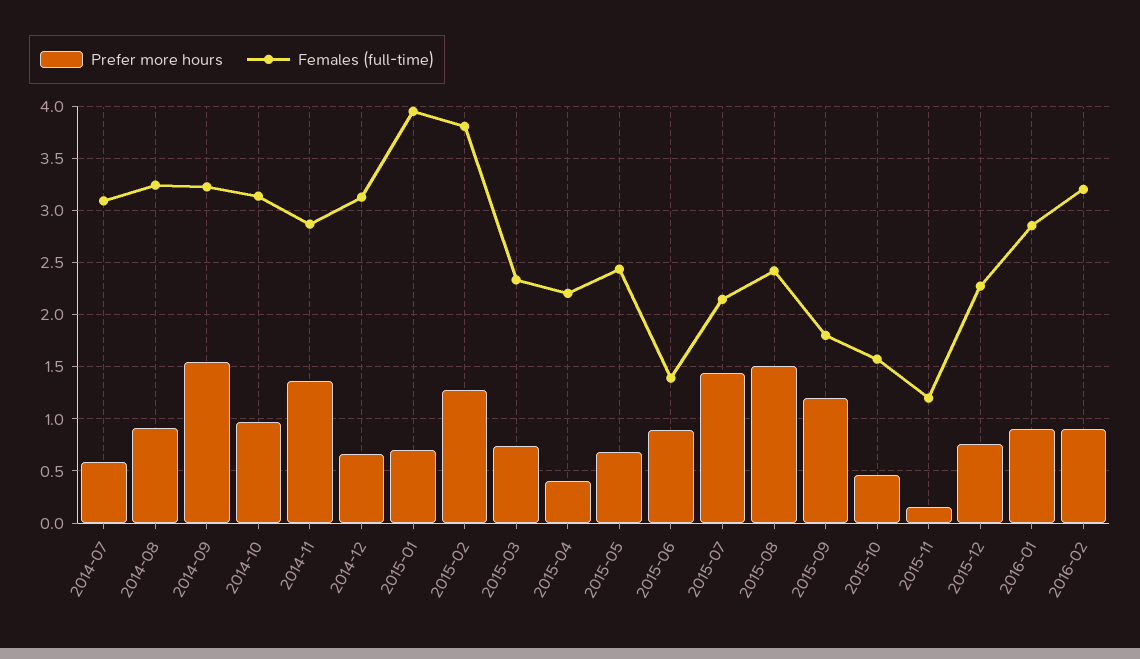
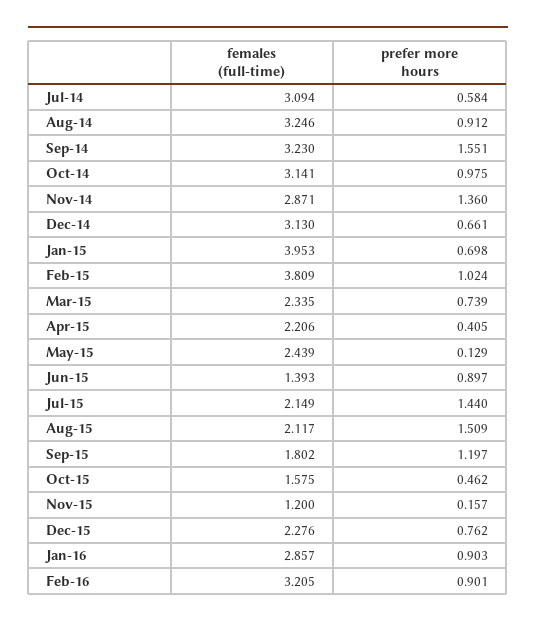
Prefer more hours, 2015-02: 1.3 -> 1.024
Prefer more hours, 2015-05: 0.7 -> 0.129
Females (full-time), 2015-08: 2.4 -> 2.117

